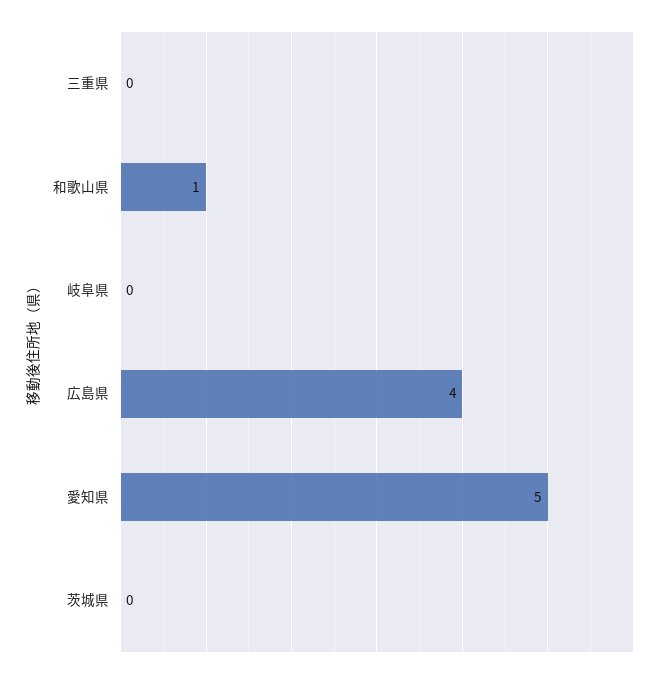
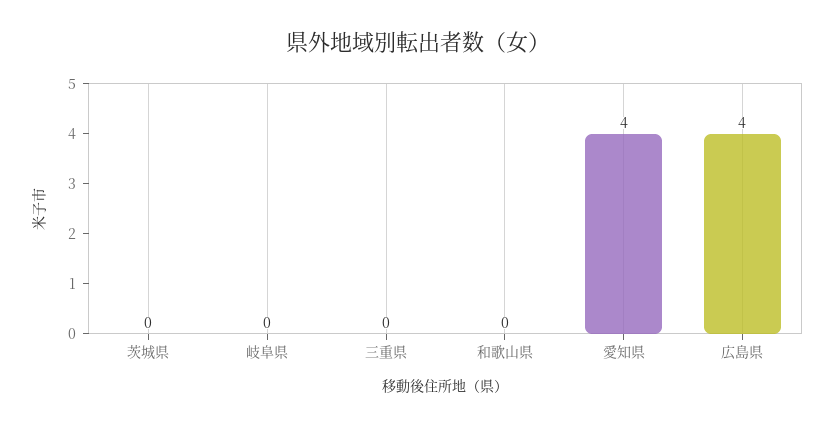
和歌山県: 1 -> 0
愛知県: 5 -> 4

